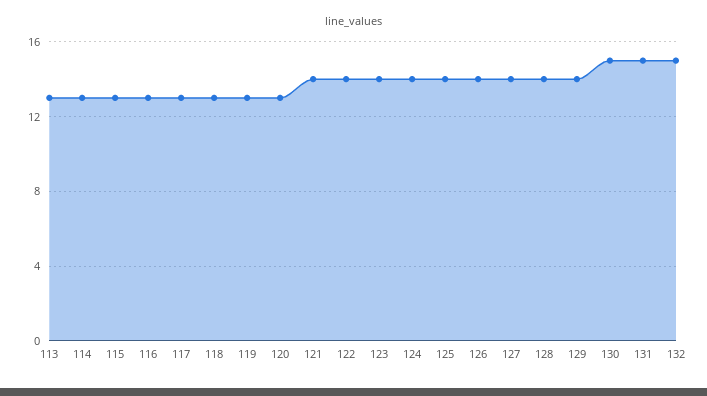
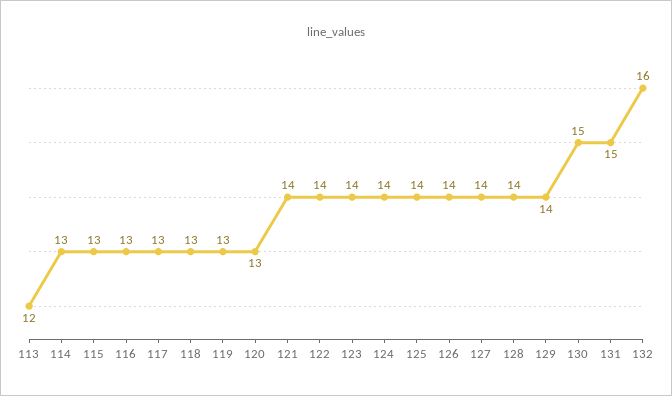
113: 13 -> 12
132: 15 -> 16

